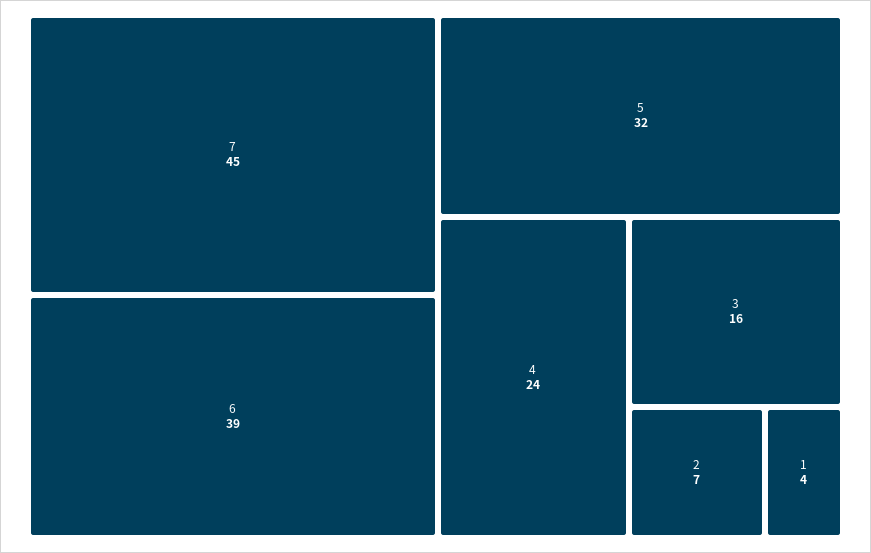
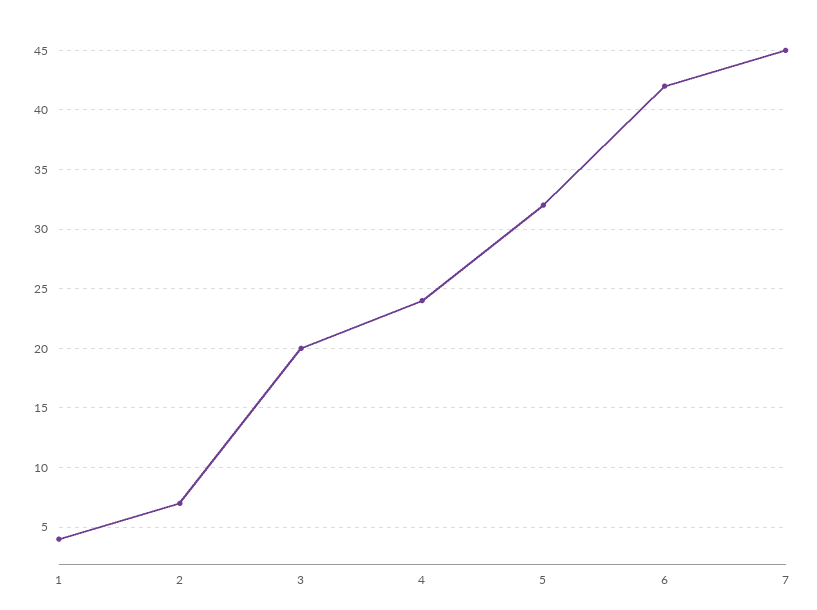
6: 39 -> 42
3: 16 -> 20

